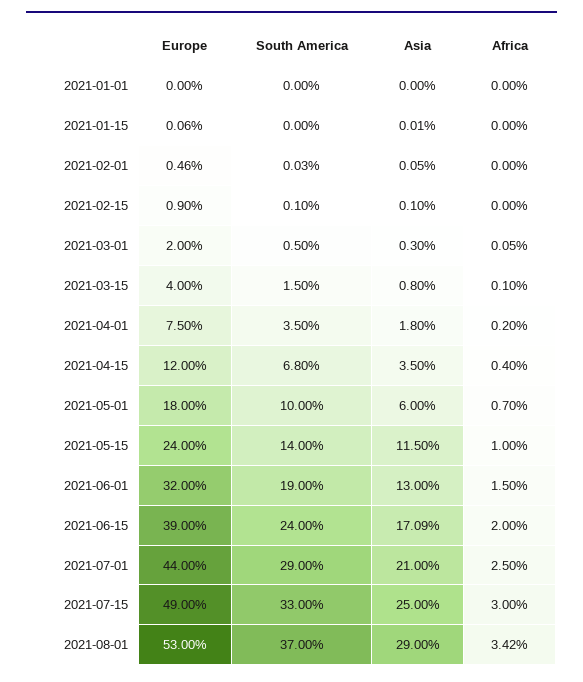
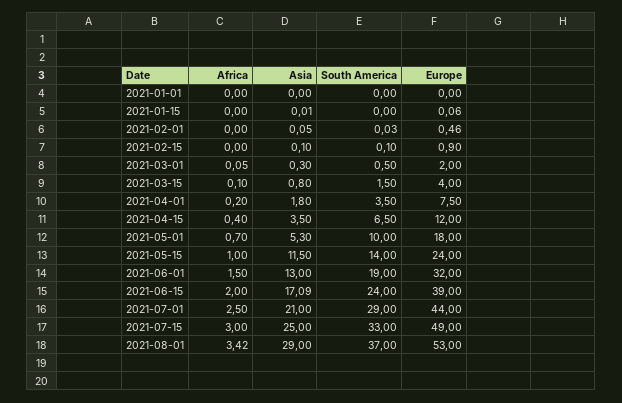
South America, 2021-04-15: 6.8 -> 6.5
Asia, 2021-05-01: 6 -> 5.3

